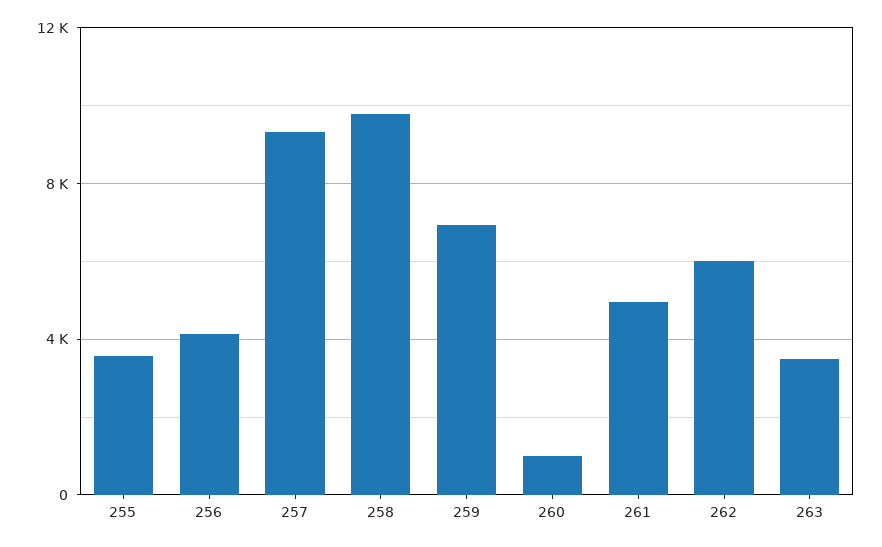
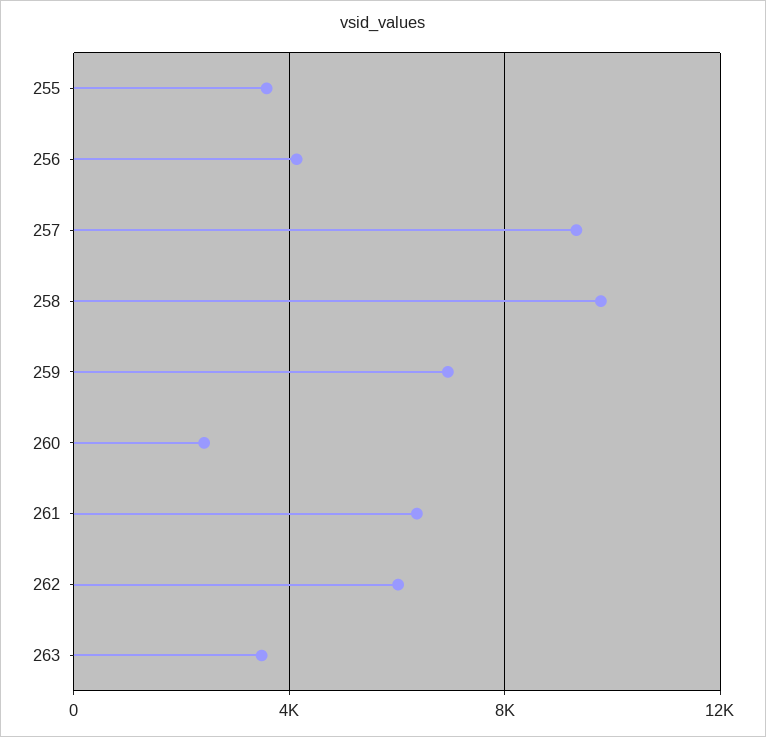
260: 1000 -> 2500
261: 5000 -> 6500

